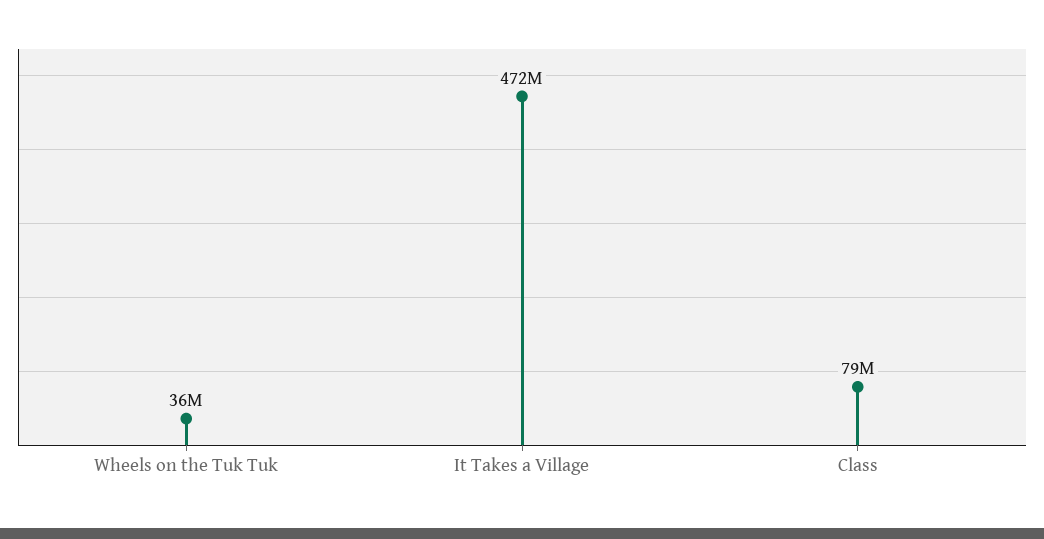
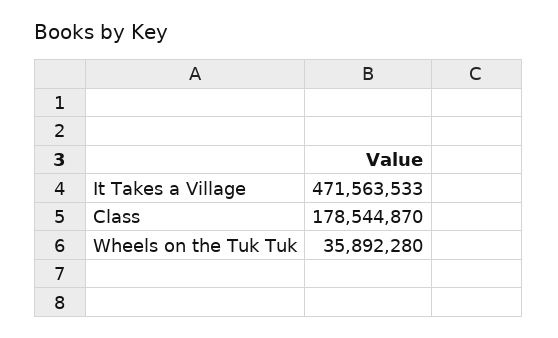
Class: 79000000 -> 178544870

